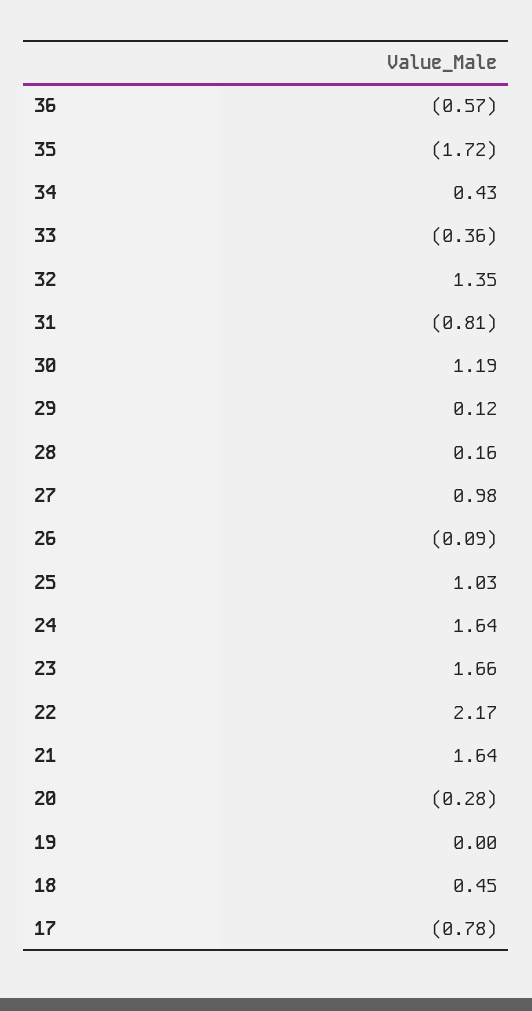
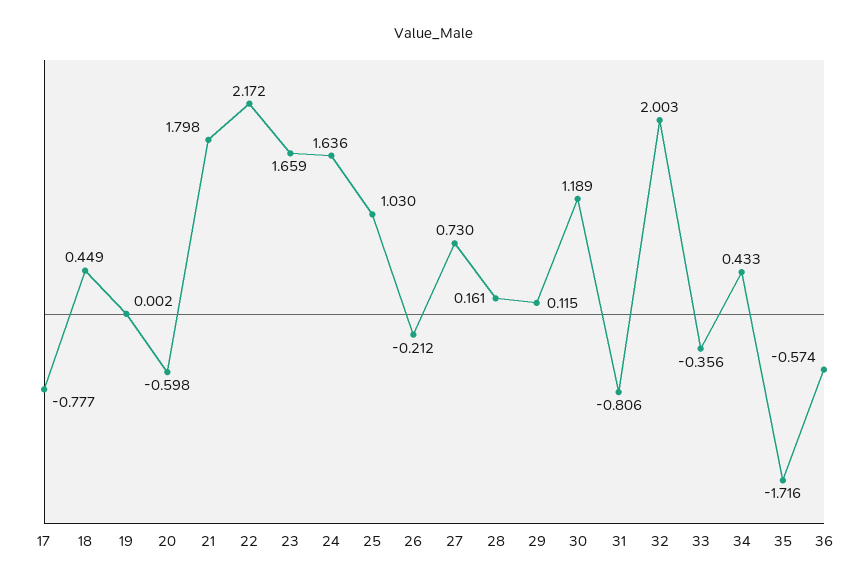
32: 1.35 -> 2.003
27: 0.98 -> 0.73
26: -0.09 -> -0.212
21: 1.64 -> 1.798
20: -0.28 -> -0.598

